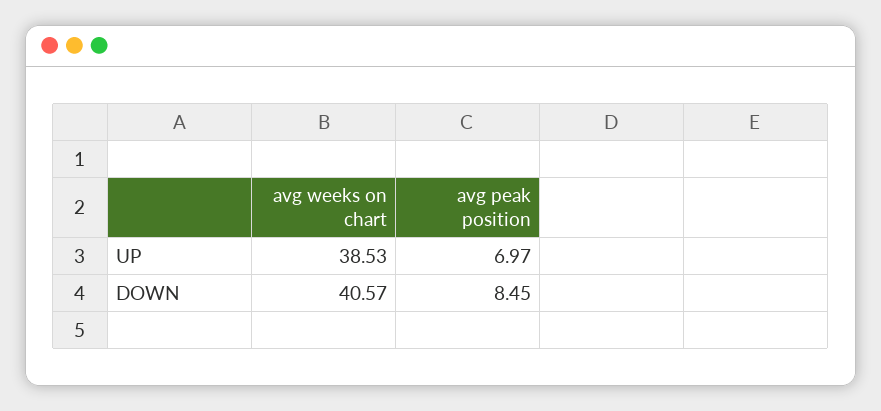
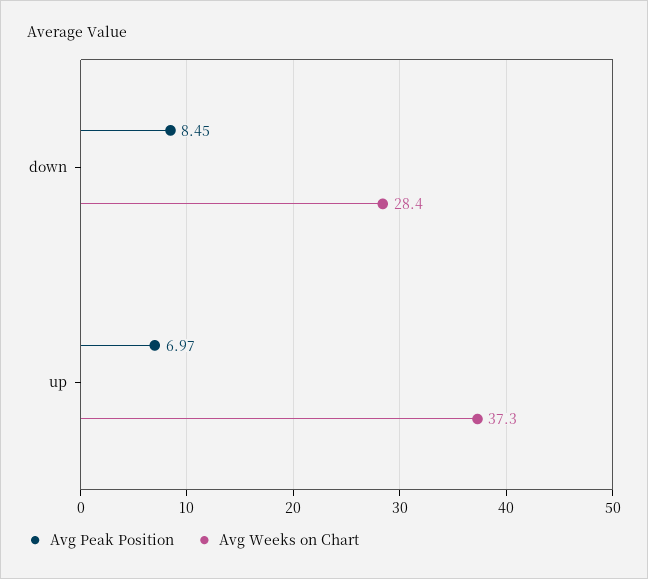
avg weeks on chart, UP: 38.53 -> 37.3
avg weeks on chart, DOWN: 40.57 -> 28.4

